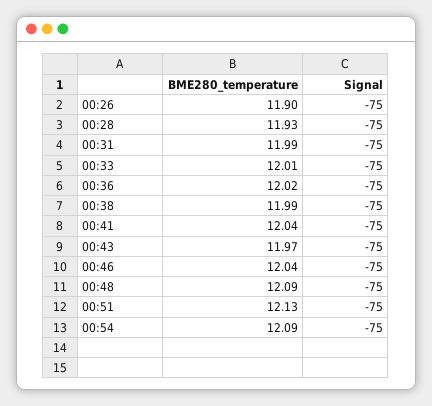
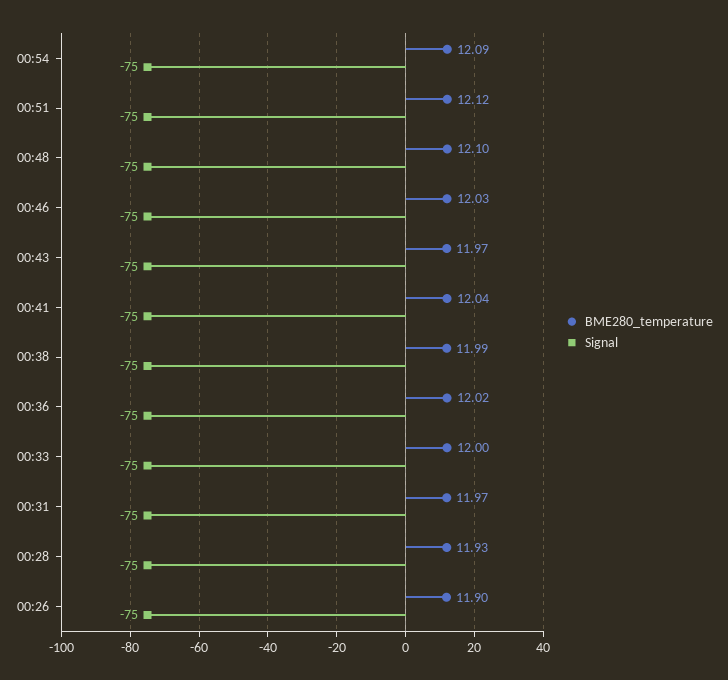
BME280_temperature, 00:31: 11.99 -> 11.97
BME280_temperature, 00:33: 12.01 -> 12
BME280_temperature, 00:46: 12.04 -> 12.03
BME280_temperature, 00:48: 12.09 -> 12.1
BME280_temperature, 00:51: 12.13 -> 12.12

